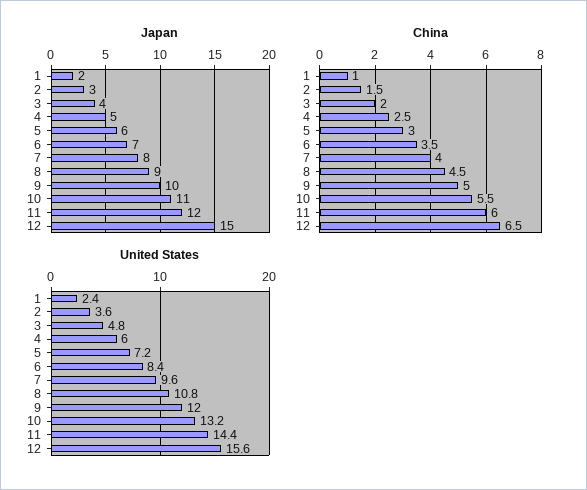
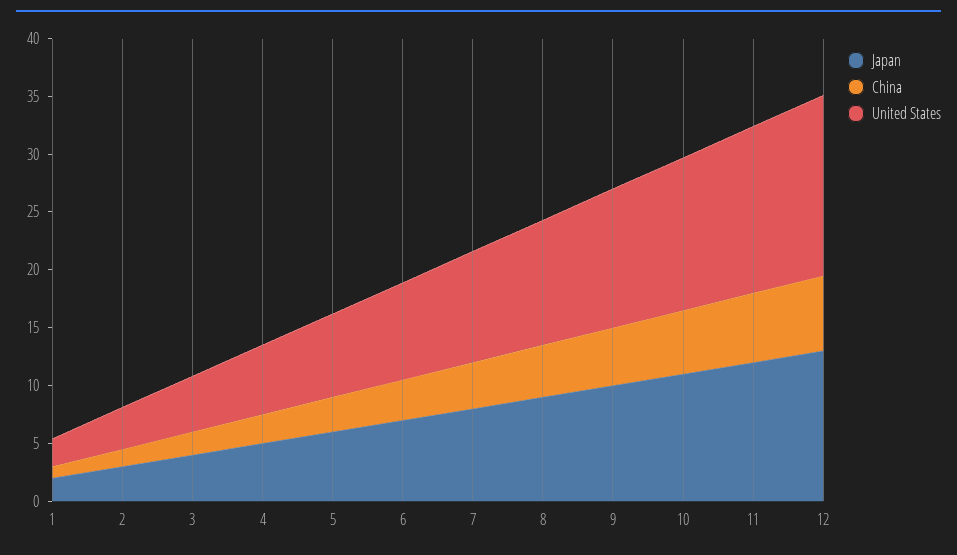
Japan, 12: 15 -> 13

